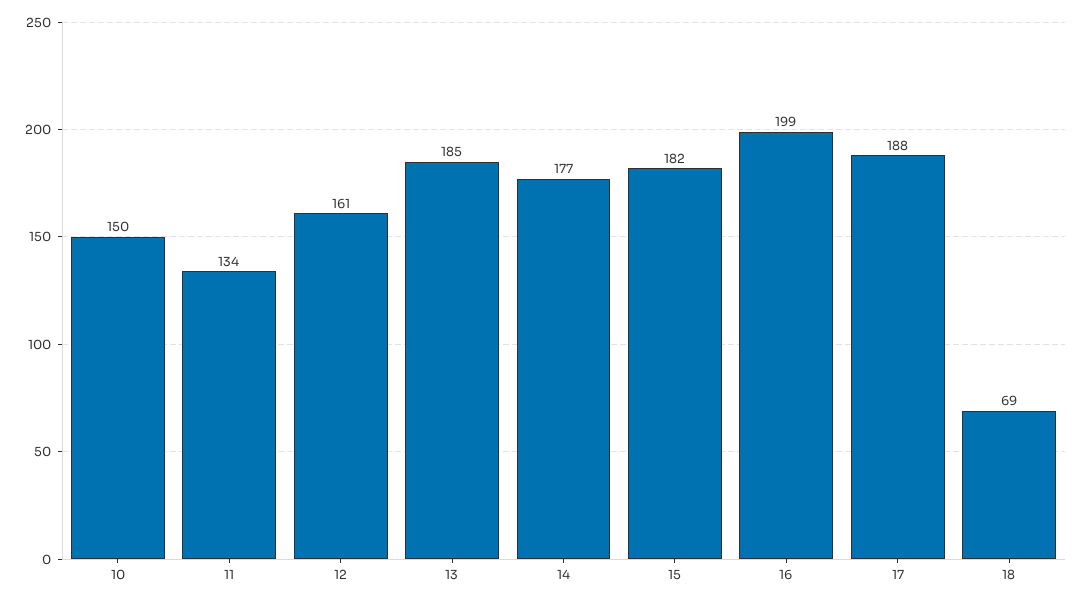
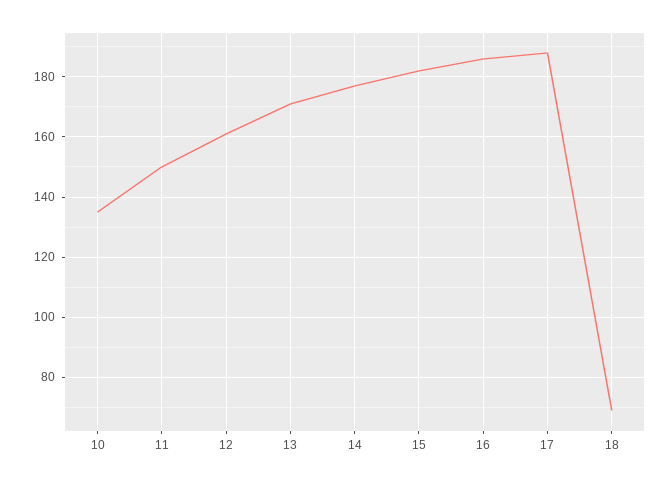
10: 150 -> 135
11: 134 -> 150
13: 185 -> 170
16: 199 -> 185

